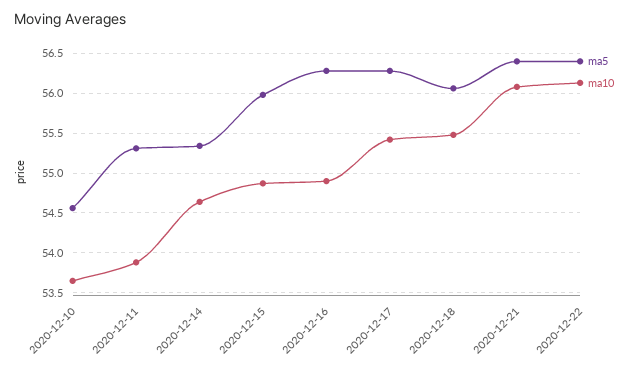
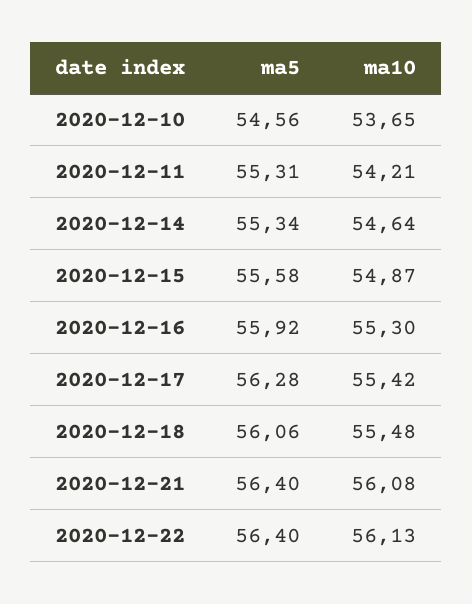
ma10, 2020-12-11: 53.9 -> 54.21
ma5, 2020-12-15: 56 -> 55.58
ma5, 2020-12-16: 56.3 -> 55.92
ma10, 2020-12-16: 54.9 -> 55.3

